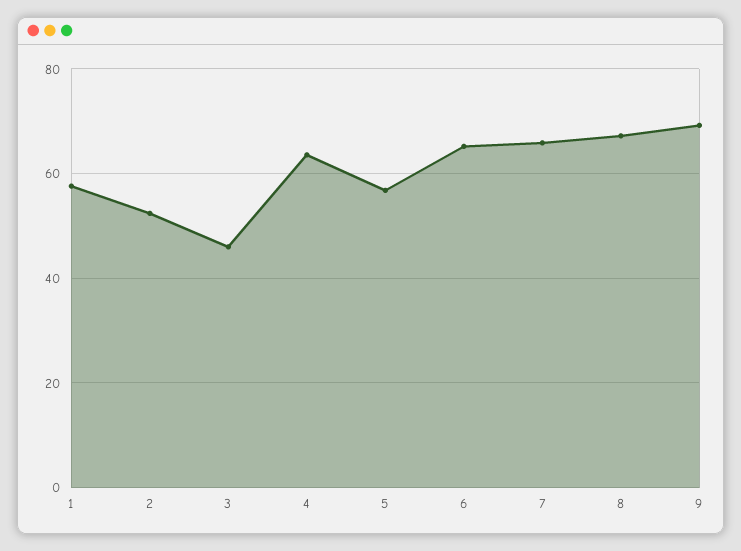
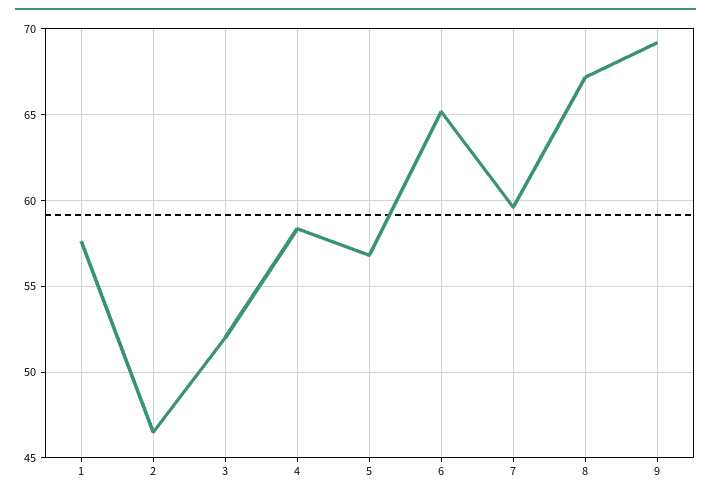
2: 52 -> 46.5
3: 46 -> 52
4: 64 -> 58.5
7: 66 -> 59.5

